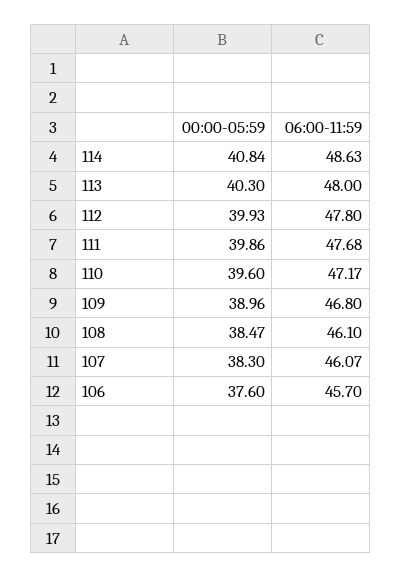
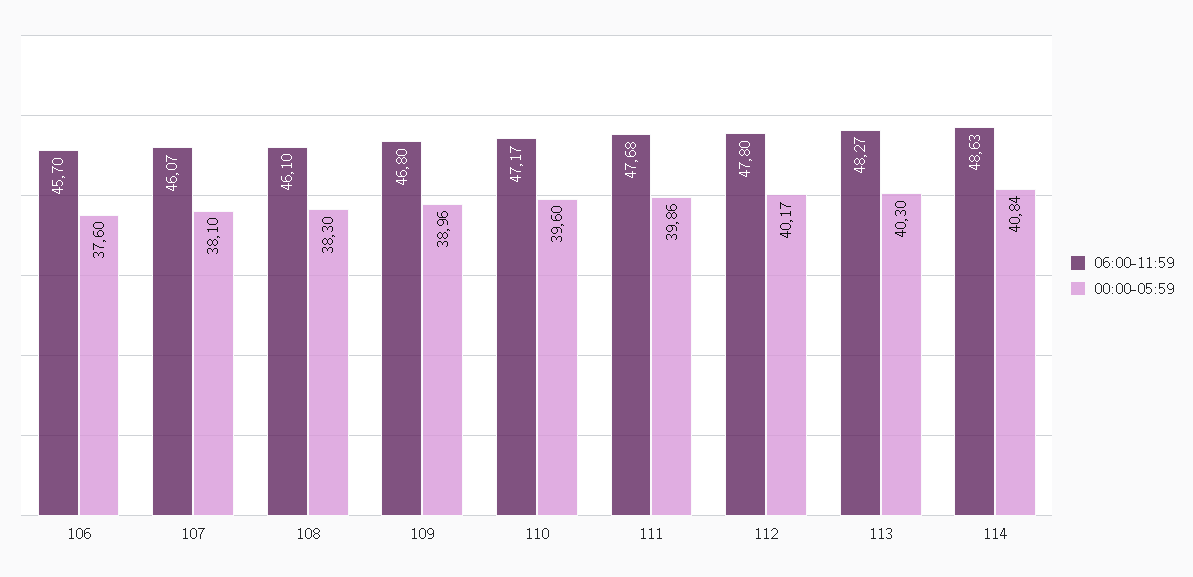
06:00-11:59, 113: 48 -> 48.27
00:00-05:59, 112: 39.93 -> 40.17
00:00-05:59, 108: 38.47 -> 38.3
00:00-05:59, 107: 38.3 -> 38.1

